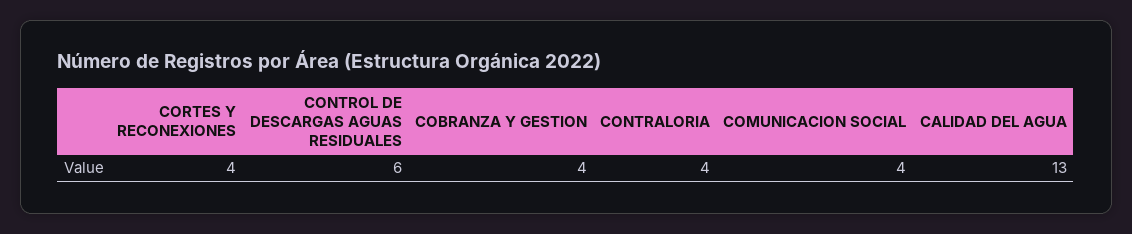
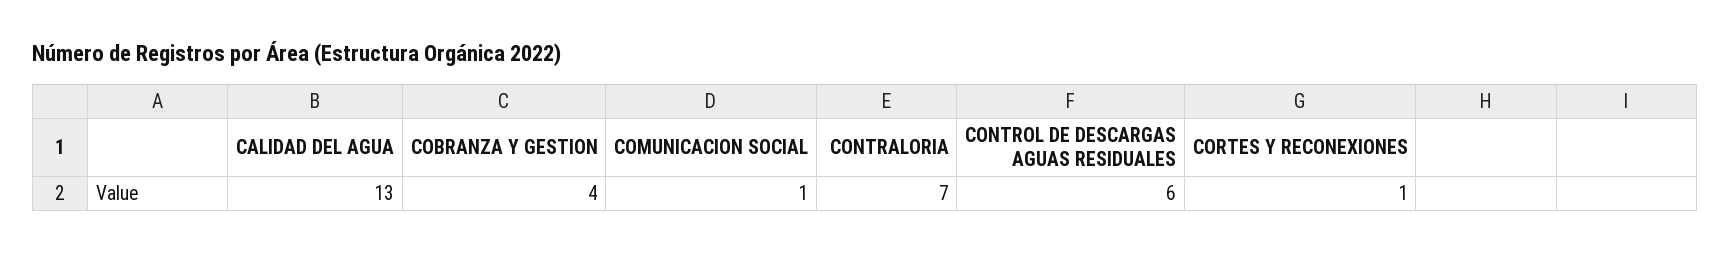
CORTES Y RECONEXIONES: 4 -> 1
CONTRALORIA: 4 -> 7
COMUNICACION SOCIAL: 4 -> 1

